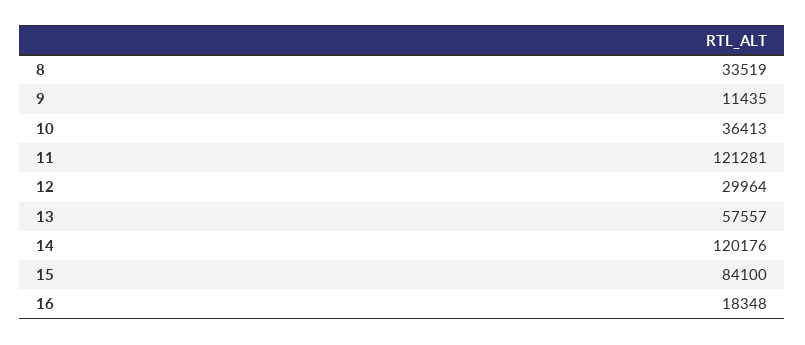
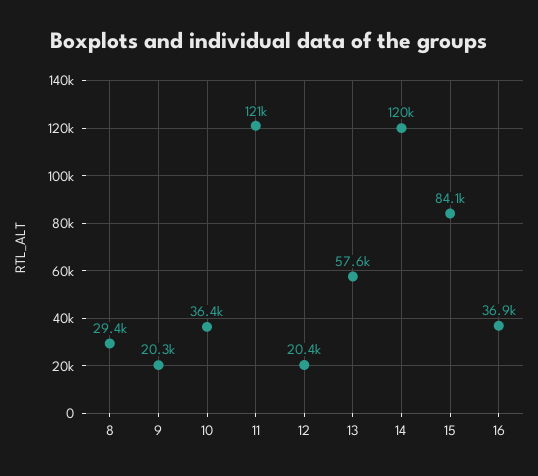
8: 33519 -> 29400
9: 11435 -> 20300
12: 29964 -> 20400
16: 18348 -> 36900

